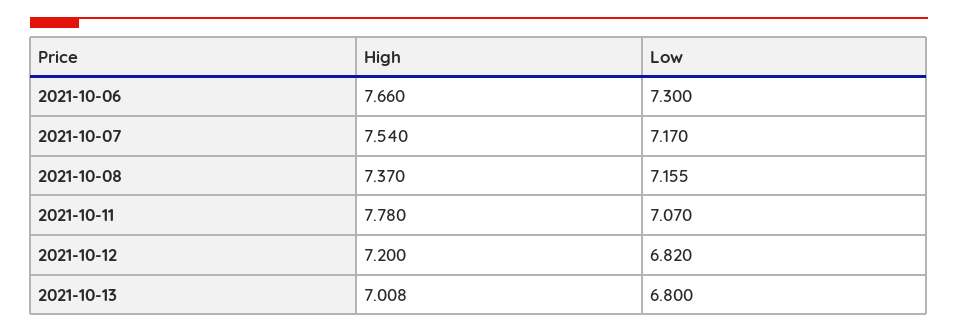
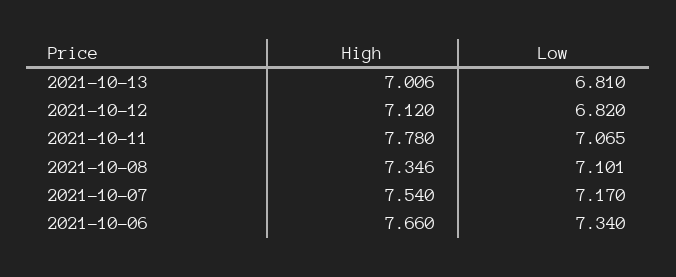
Low, 2021-10-06: 7.3 -> 7.34
High, 2021-10-08: 7.37 -> 7.346
Low, 2021-10-08: 7.155 -> 7.101
Low, 2021-10-11: 7.07 -> 7.065
High, 2021-10-12: 7.2 -> 7.12
High, 2021-10-13: 7.008 -> 7.006
Low, 2021-10-13: 6.8 -> 6.81

